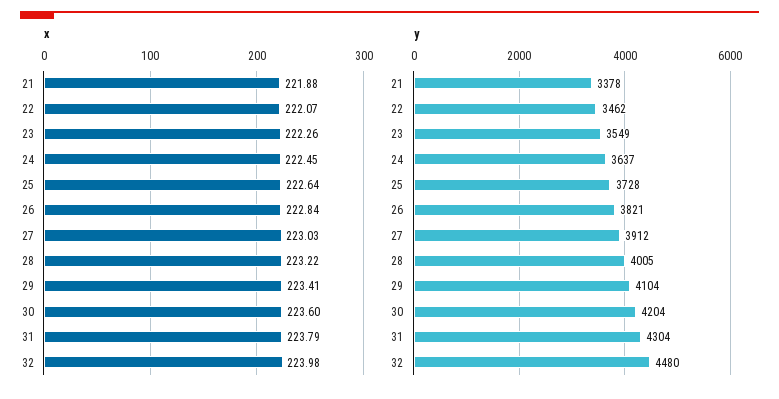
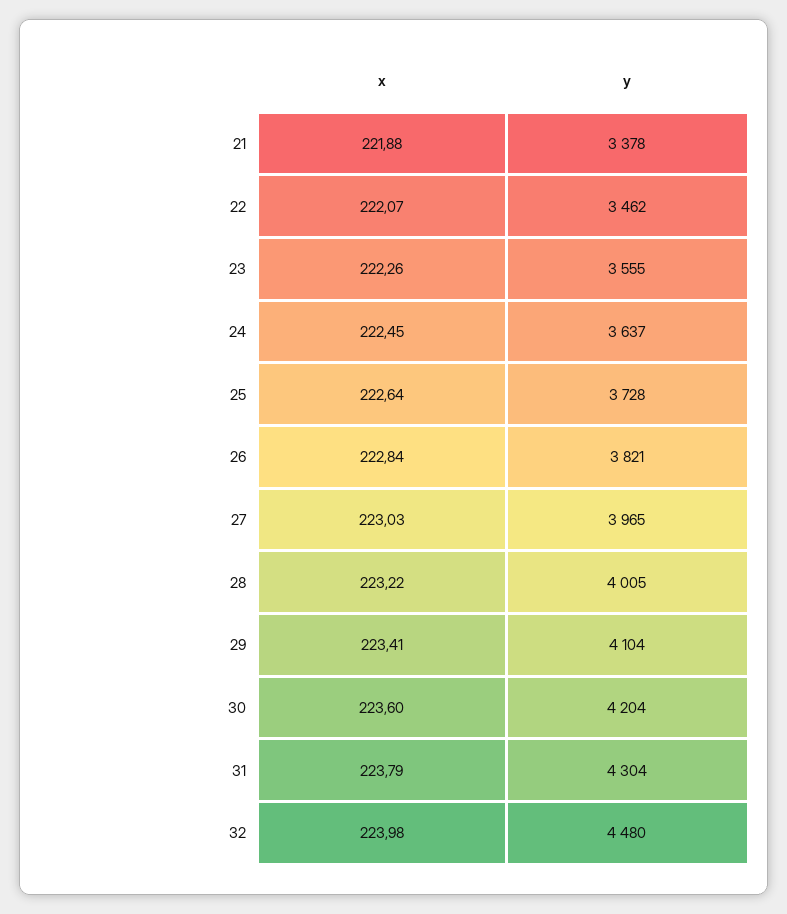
y, 23: 3549 -> 3555
y, 27: 3912 -> 3965

